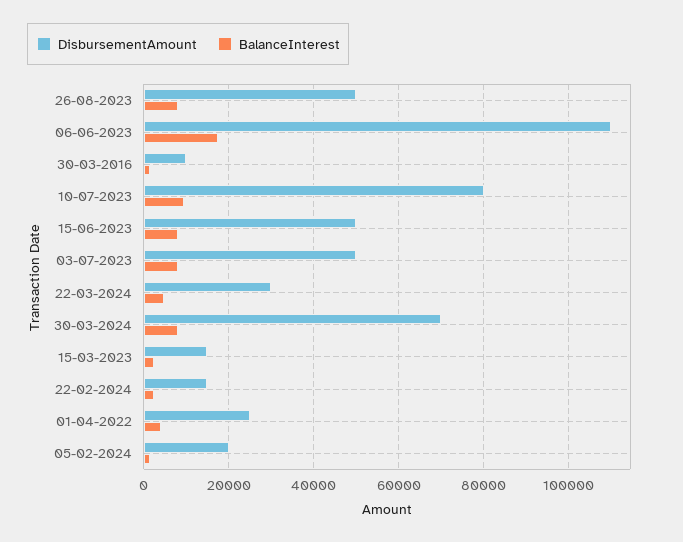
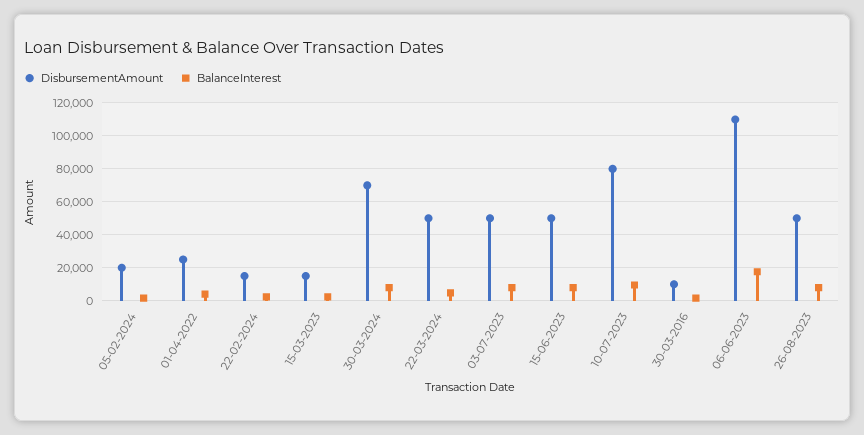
DisbursementAmount, 22-03-2024: 30000 -> 50000

